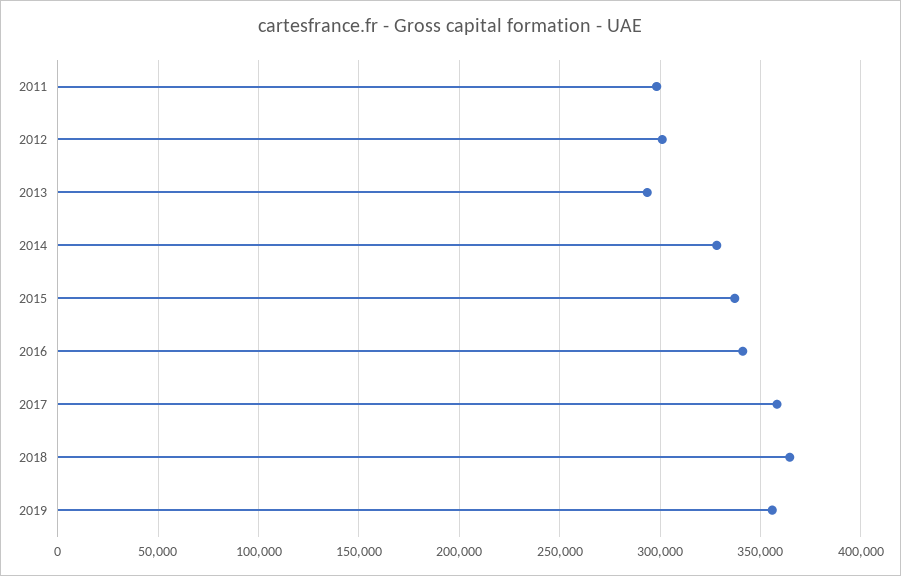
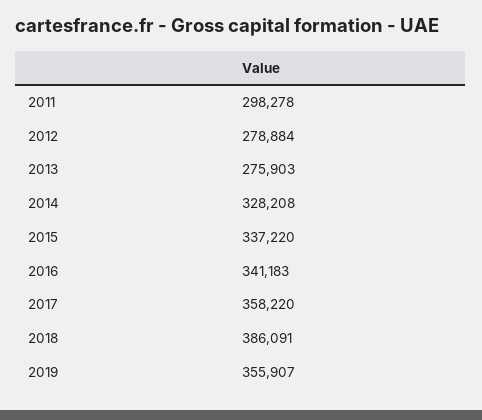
2012: 300000 -> 278884
2013: 295000 -> 275903
2018: 365000 -> 386091

